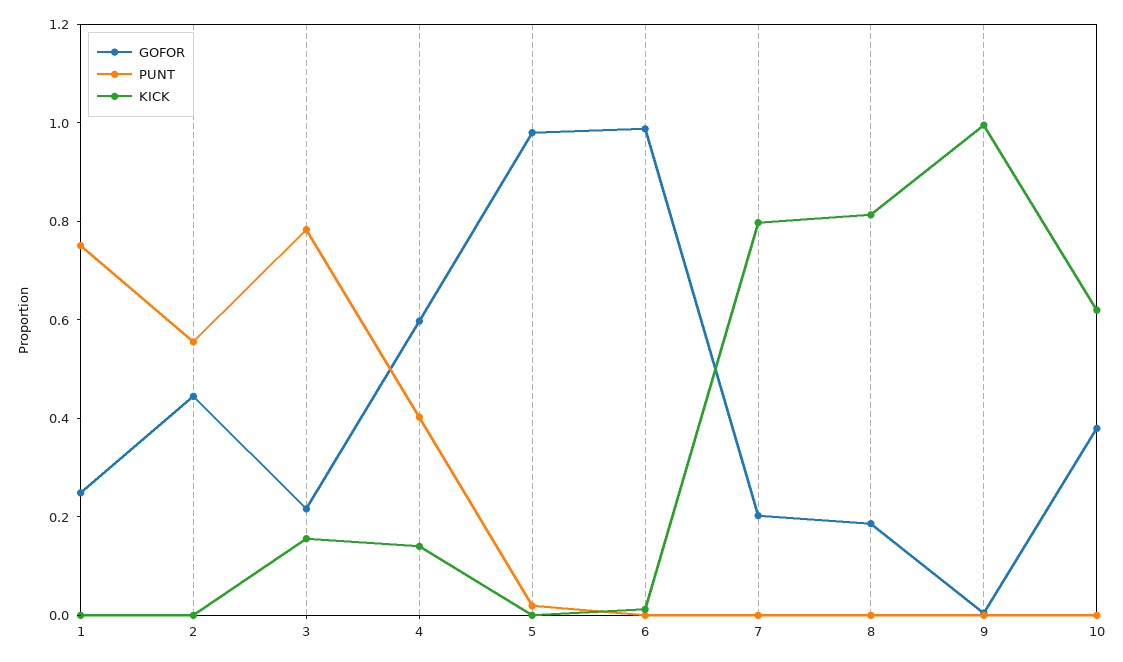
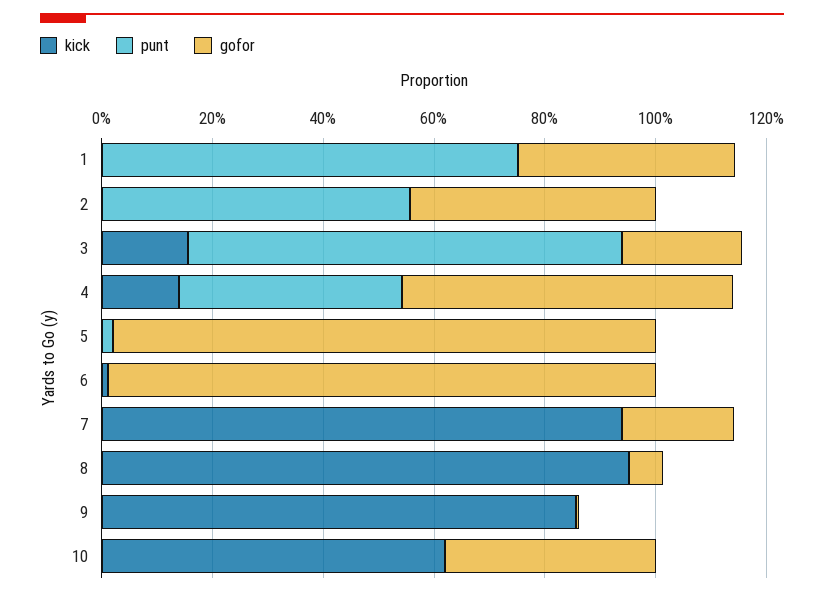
GOFOR, 1: 0.25 -> 0.4
KICK, 7: 0.8 -> 0.95
GOFOR, 8: 0.2 -> 0.05
KICK, 8: 0.8 -> 0.95
KICK, 9: 1 -> 0.85

